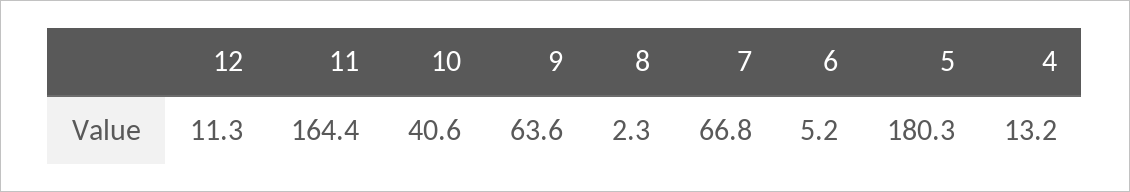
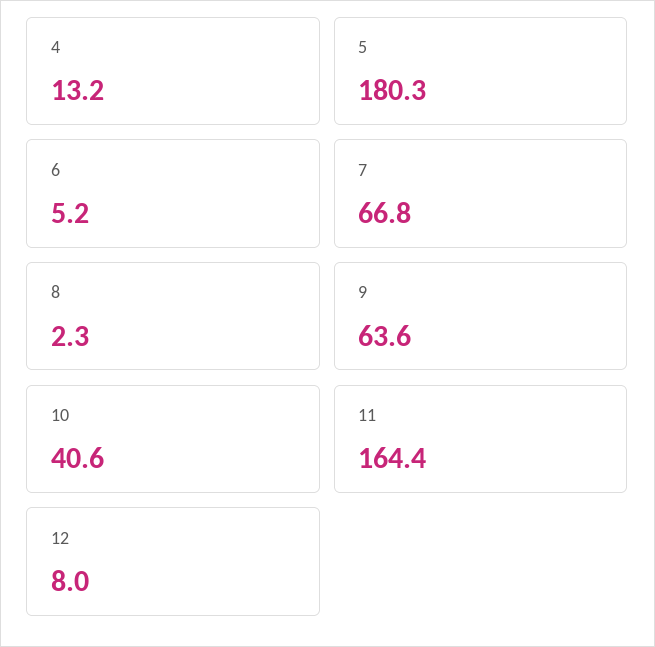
12: 11.3 -> 8

